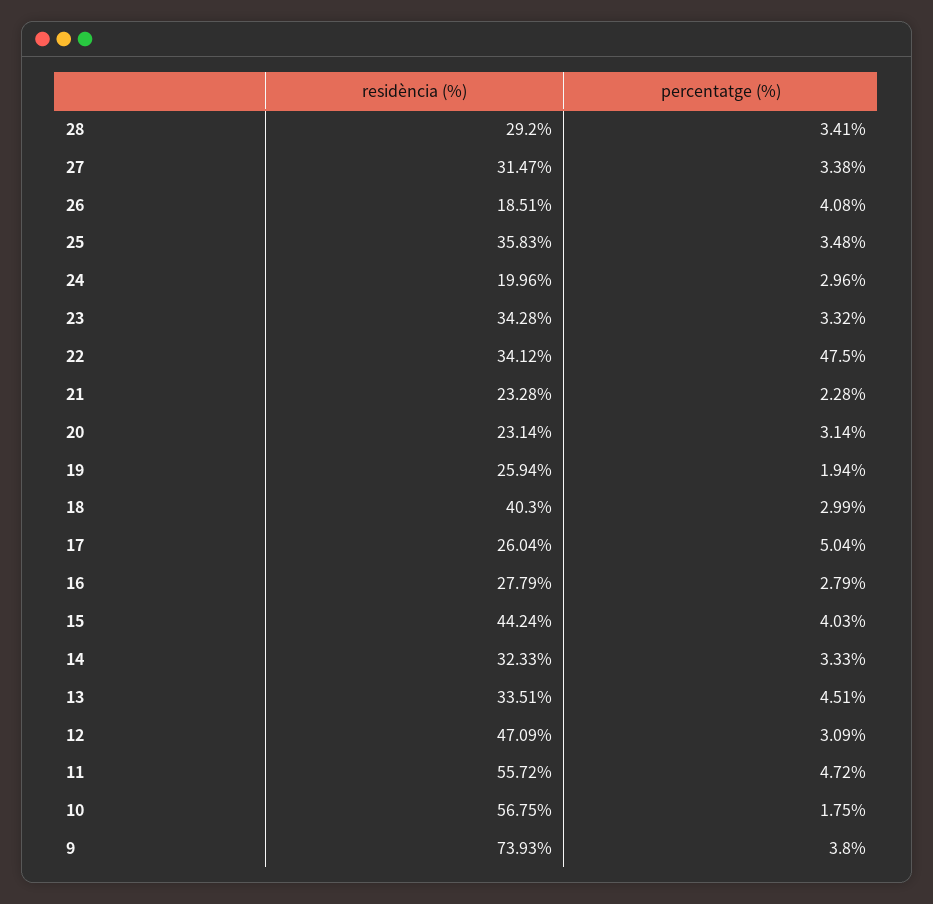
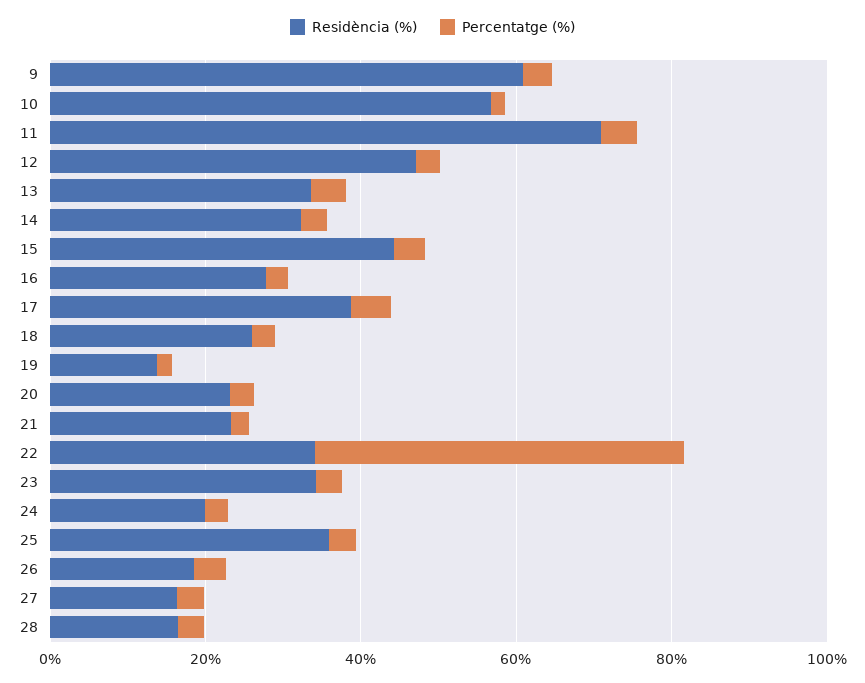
residència (%), 28: 29.2 -> 15
residència (%), 27: 31.47 -> 15
residència (%), 19: 25.94 -> 15
residència (%), 18: 40.3 -> 25
residència (%), 17: 26.04 -> 40
residència (%), 11: 55.72 -> 70
residència (%), 9: 73.93 -> 60

